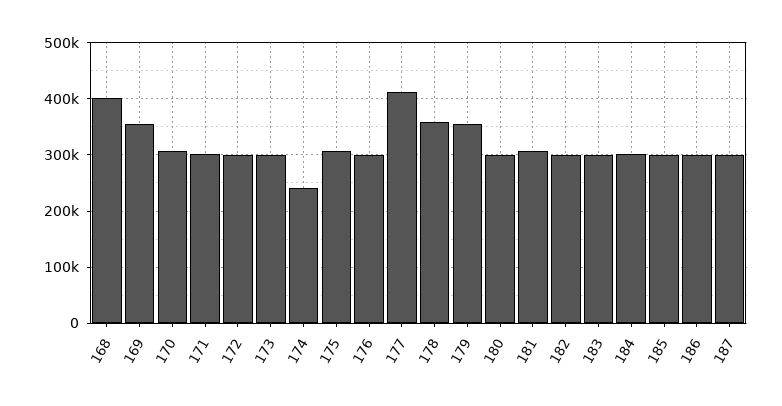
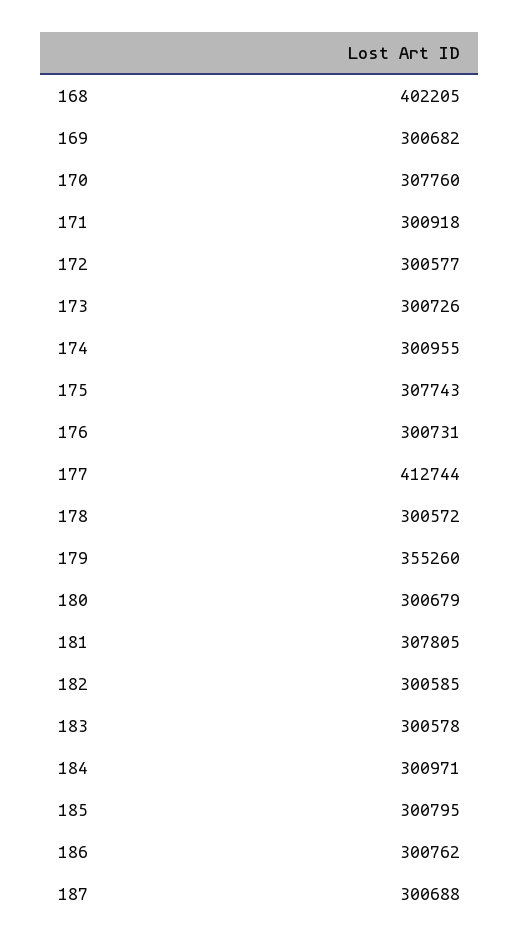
169: 360000 -> 300682
174: 240000 -> 300955
178: 360000 -> 300572

